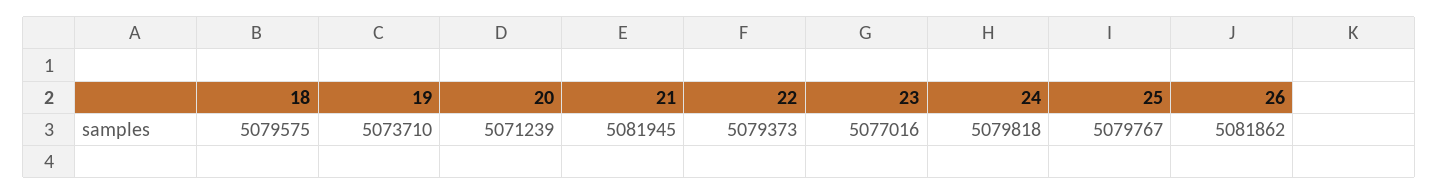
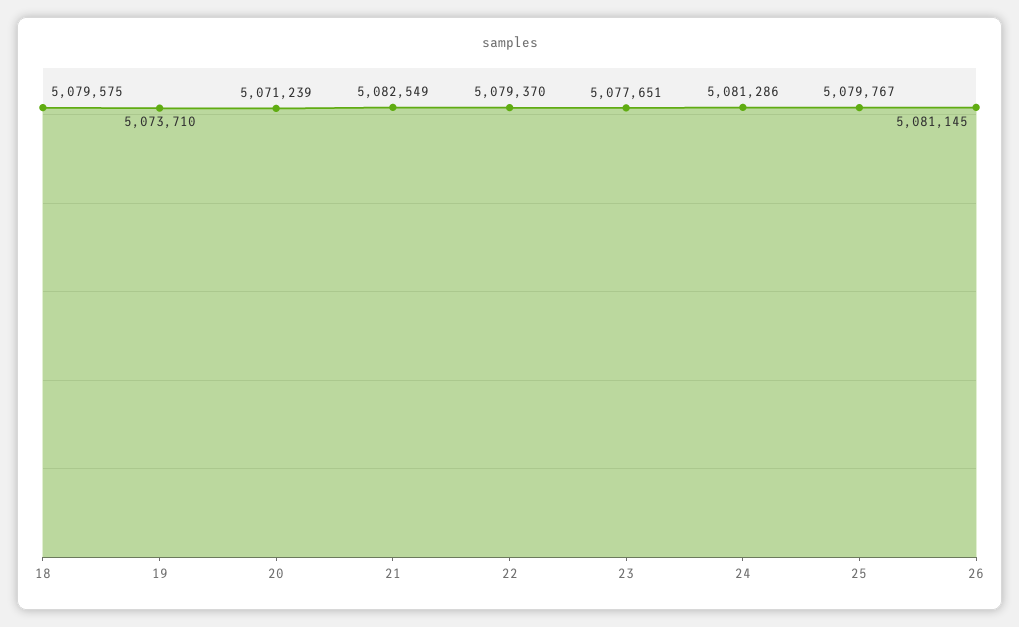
21: 5081945 -> 5082549
22: 5079373 -> 5079370
23: 5077016 -> 5077651
24: 5079818 -> 5081286
26: 5081862 -> 5081145

